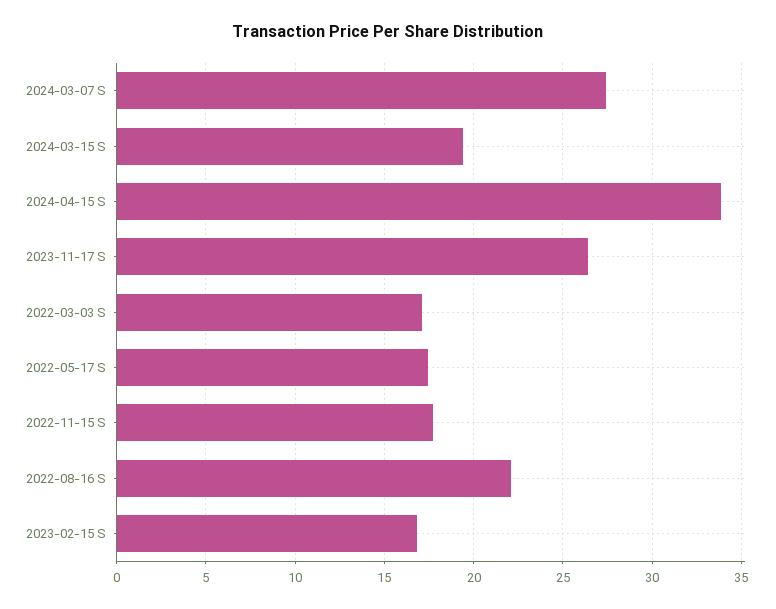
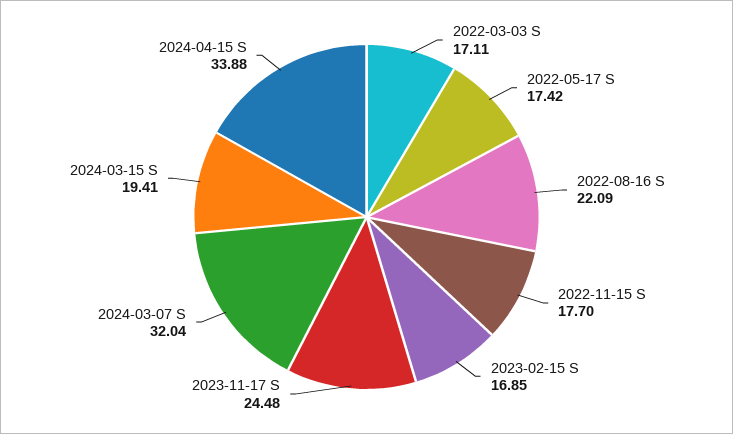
2024-03-07 S: 27.5 -> 32.04
2023-11-17 S: 26.5 -> 24.48

